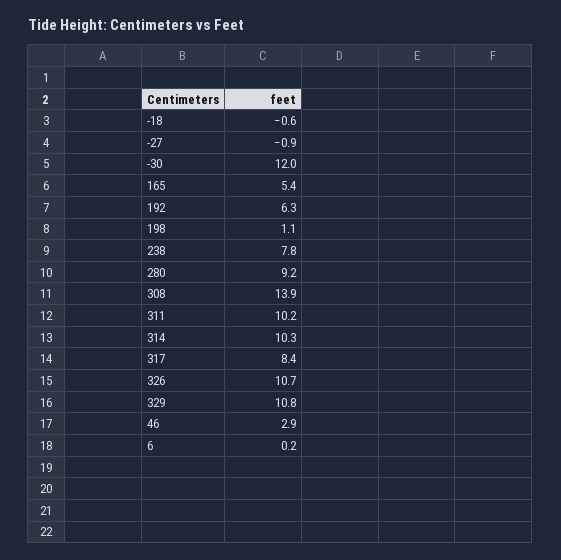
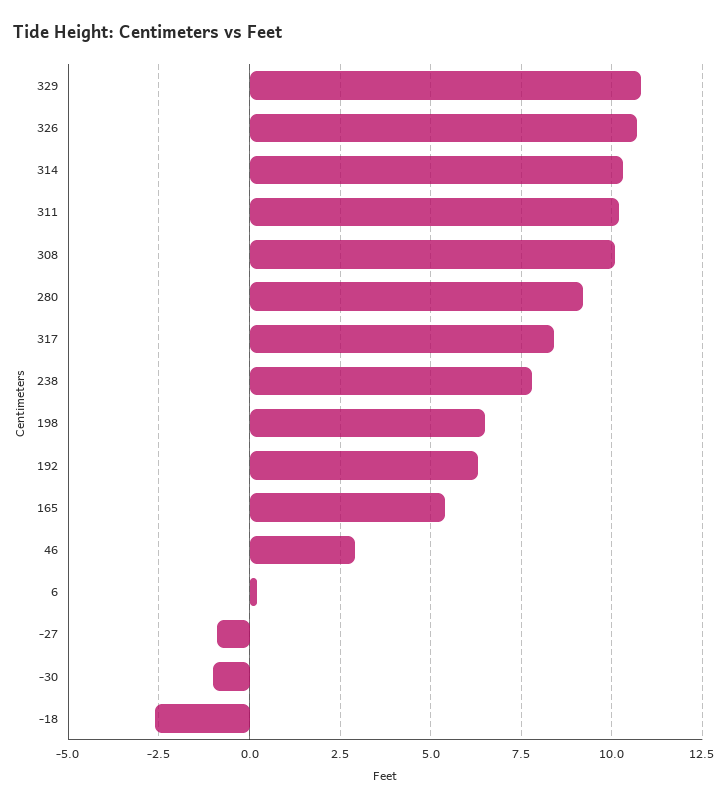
-18: -0.6 -> -2.5
-30: 12 -> -1
198: 1.1 -> 6.5
308: 13.9 -> 10

